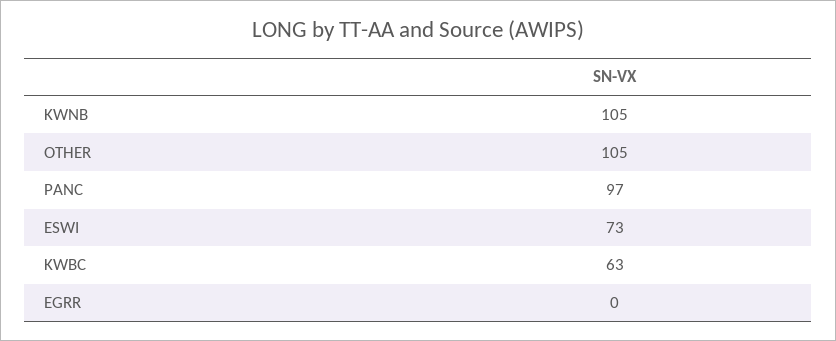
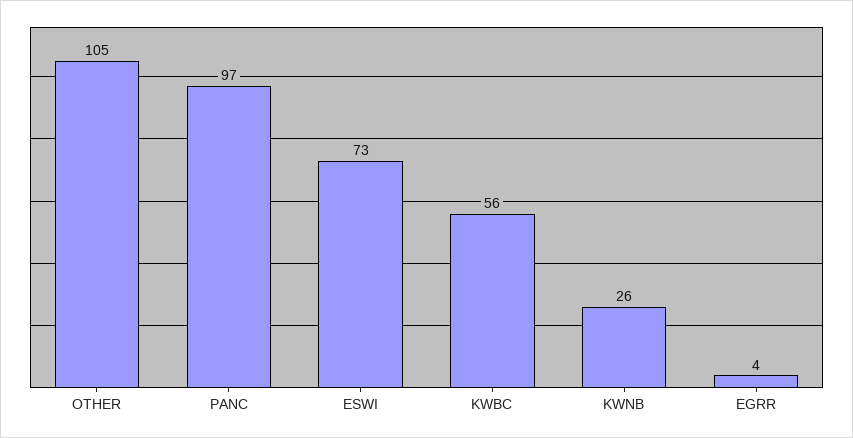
KWNB: 105 -> 26
KWBC: 63 -> 56
EGRR: 0 -> 4

